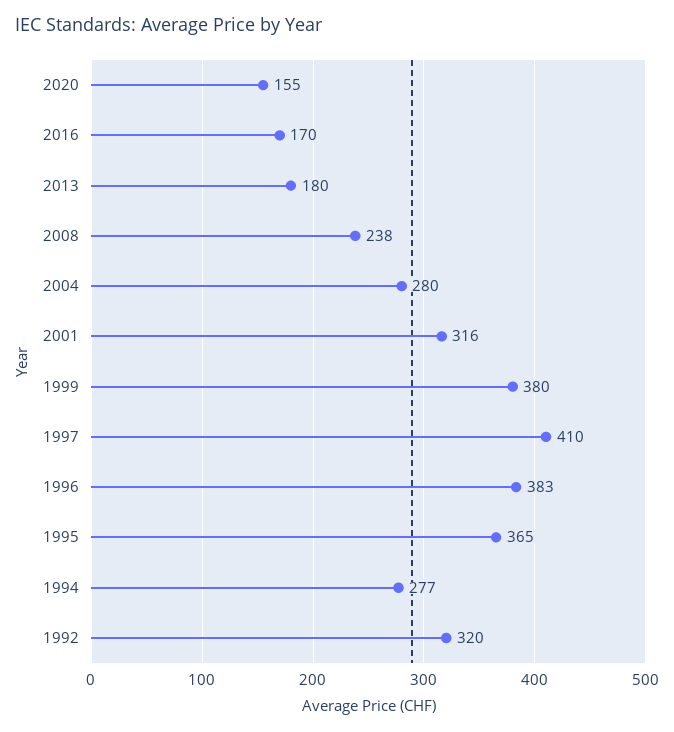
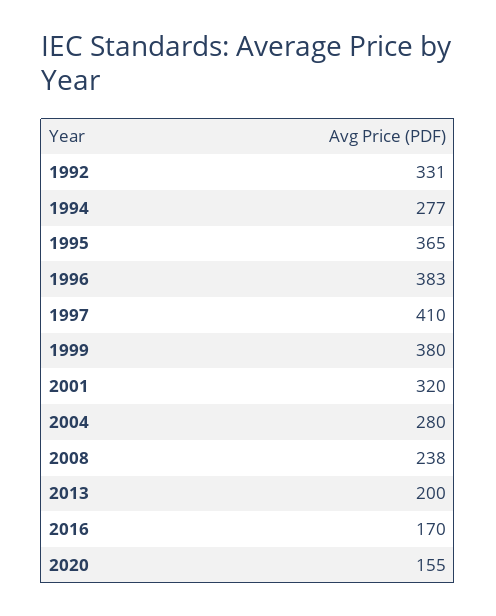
2013: 180 -> 200
2001: 316 -> 320
1992: 320 -> 331

